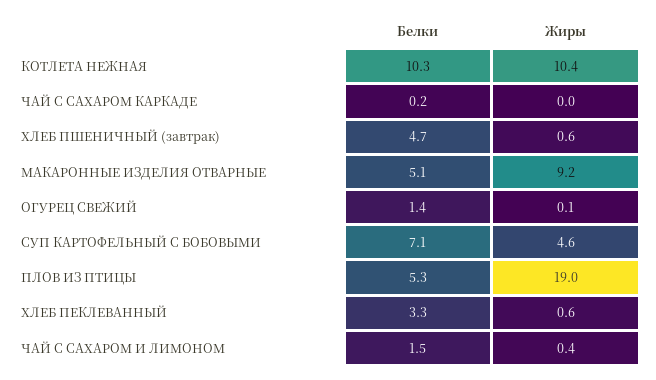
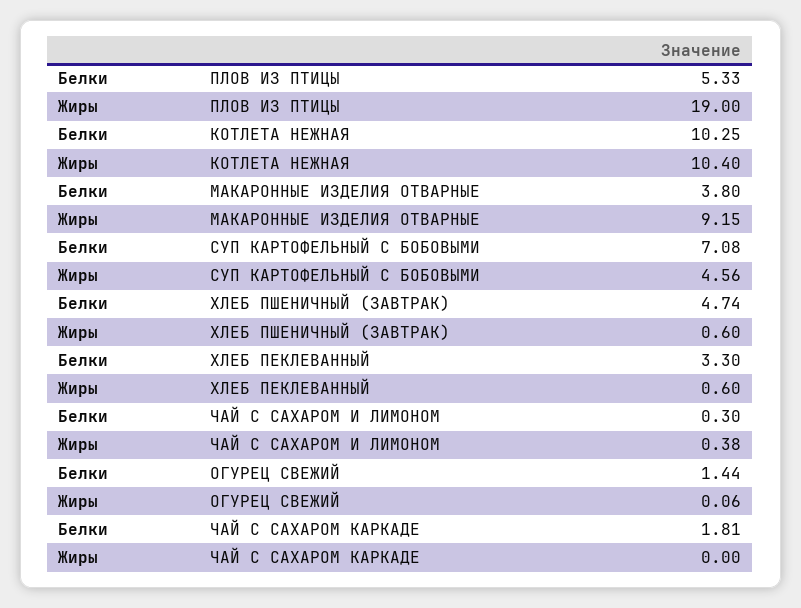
Белки, ЧАЙ С САХАРОМ КАРКАДЕ: 0.2 -> 1.81
Белки, МАКАРОННЫЕ ИЗДЕЛИЯ ОТВАРНЫЕ: 5.1 -> 3.8
Белки, ЧАЙ С САХАРОМ И ЛИМОНОМ: 1.5 -> 0.3

